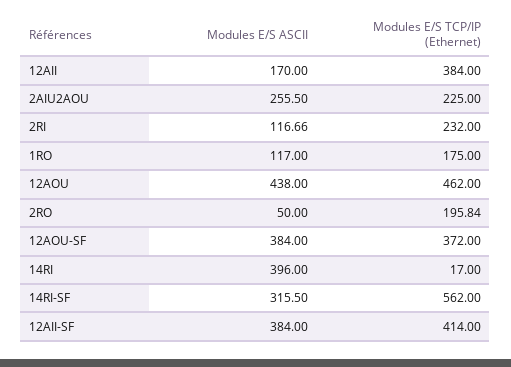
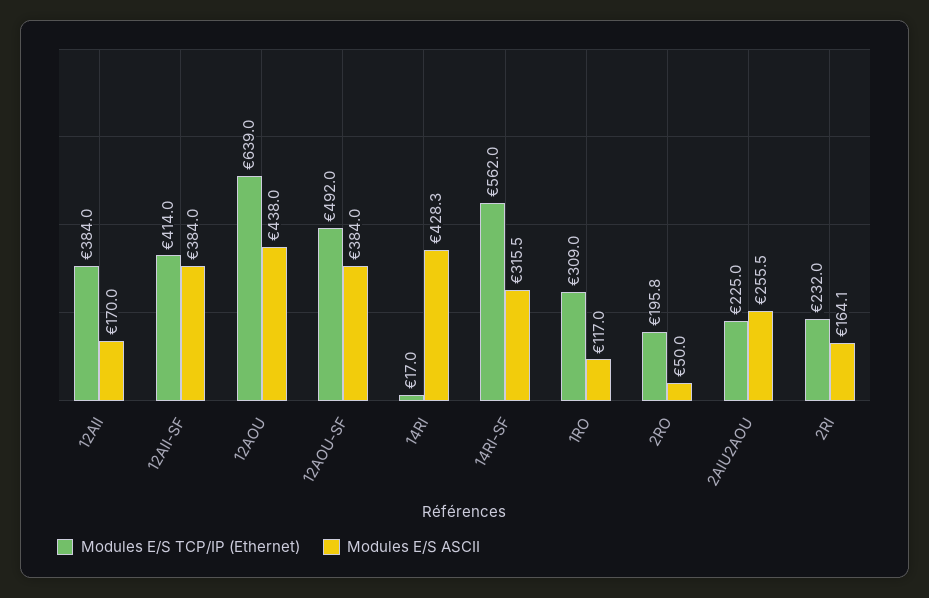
Modules E/S ASCII, 2RI: 116.66 -> 164.1
Modules E/S TCP/IP (Ethernet), 1RO: 175 -> 309
Modules E/S TCP/IP (Ethernet), 12AOU: 462 -> 639
Modules E/S TCP/IP (Ethernet), 12AOU-SF: 372 -> 492
Modules E/S ASCII, 14RI: 396 -> 428.3

